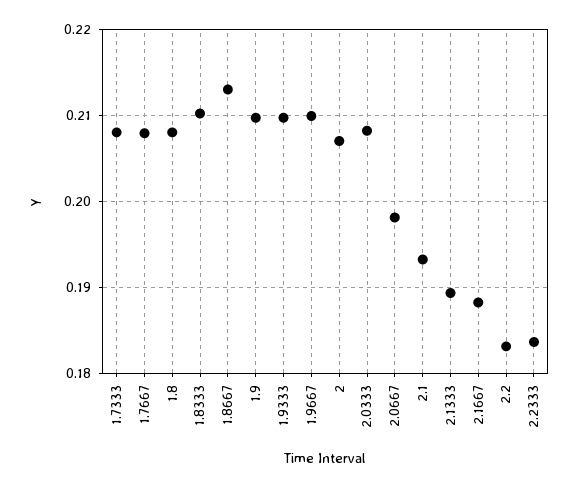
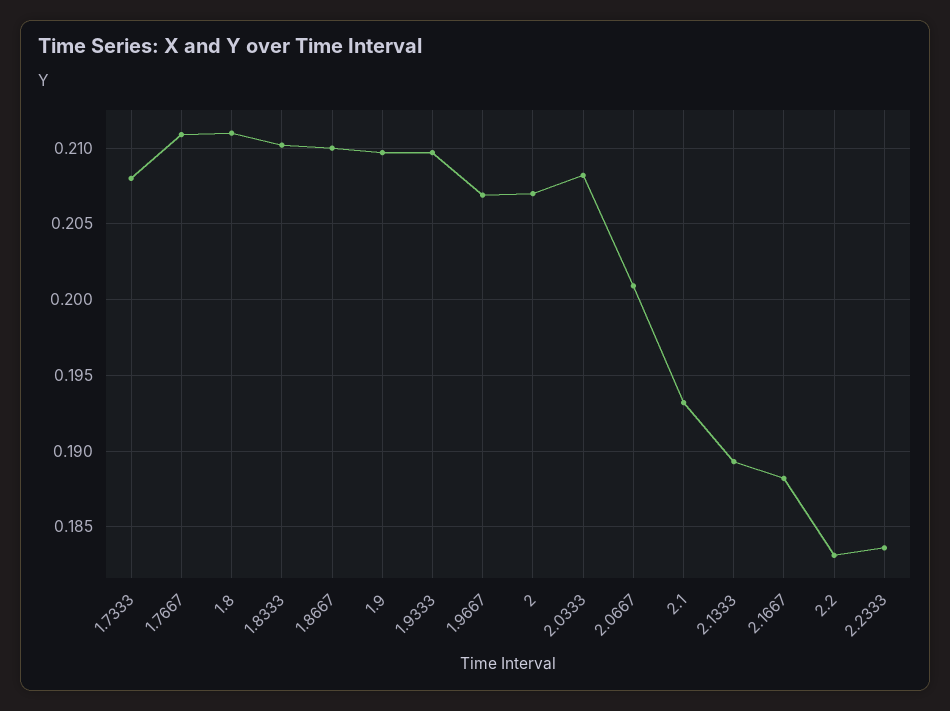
1.7667: 0.208 -> 0.211
1.8: 0.208 -> 0.211
1.8667: 0.213 -> 0.21
1.9667: 0.21 -> 0.207
2.0667: 0.198 -> 0.201

